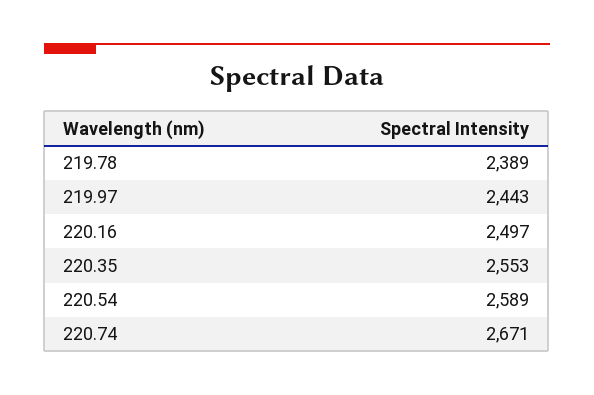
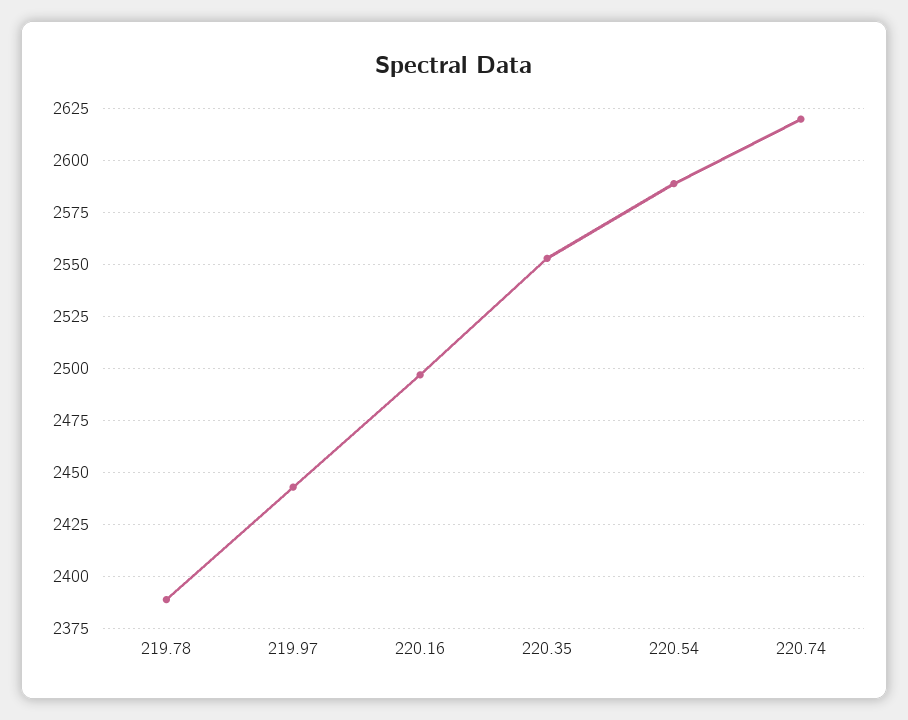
220.74: 2671 -> 2620

